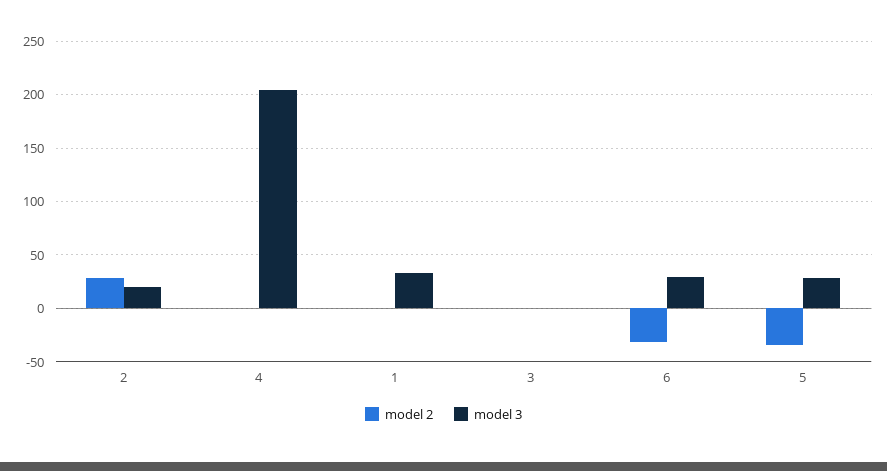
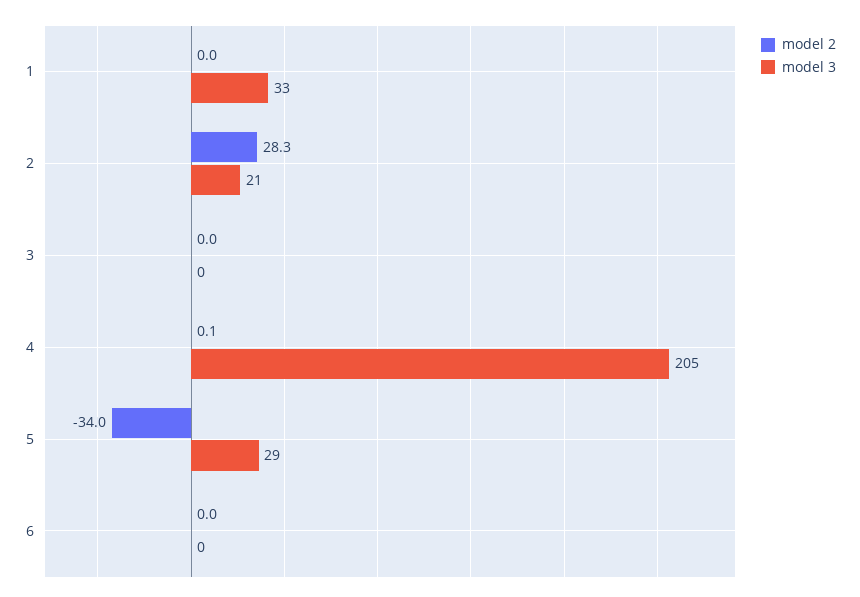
model 2, 6: -30 -> 0
model 3, 6: 30 -> 0

